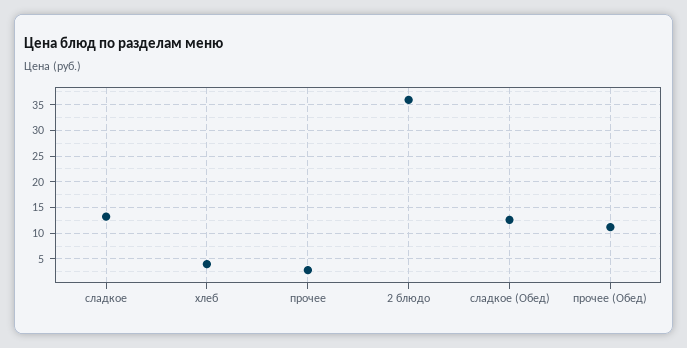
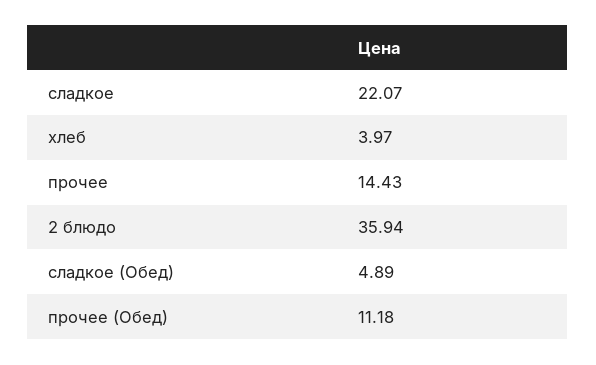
сладкое: 12.5 -> 22.07
прочее: 2.5 -> 14.43
сладкое (Обед): 12.5 -> 4.89

